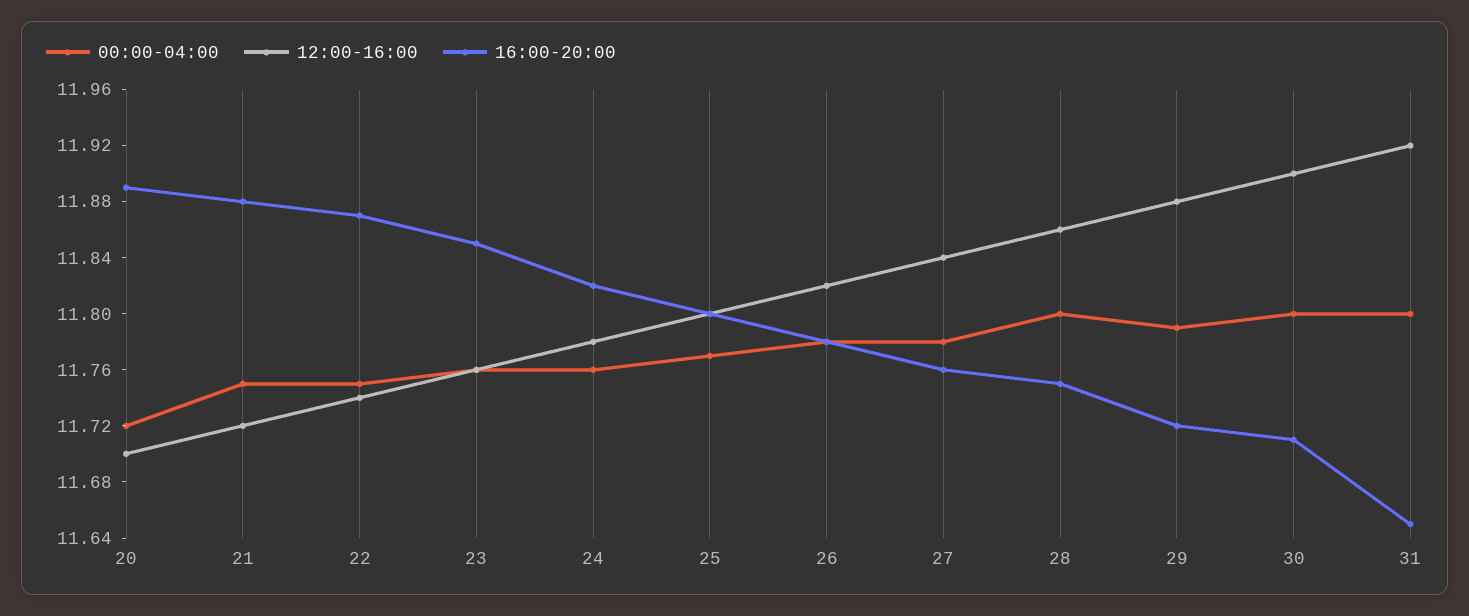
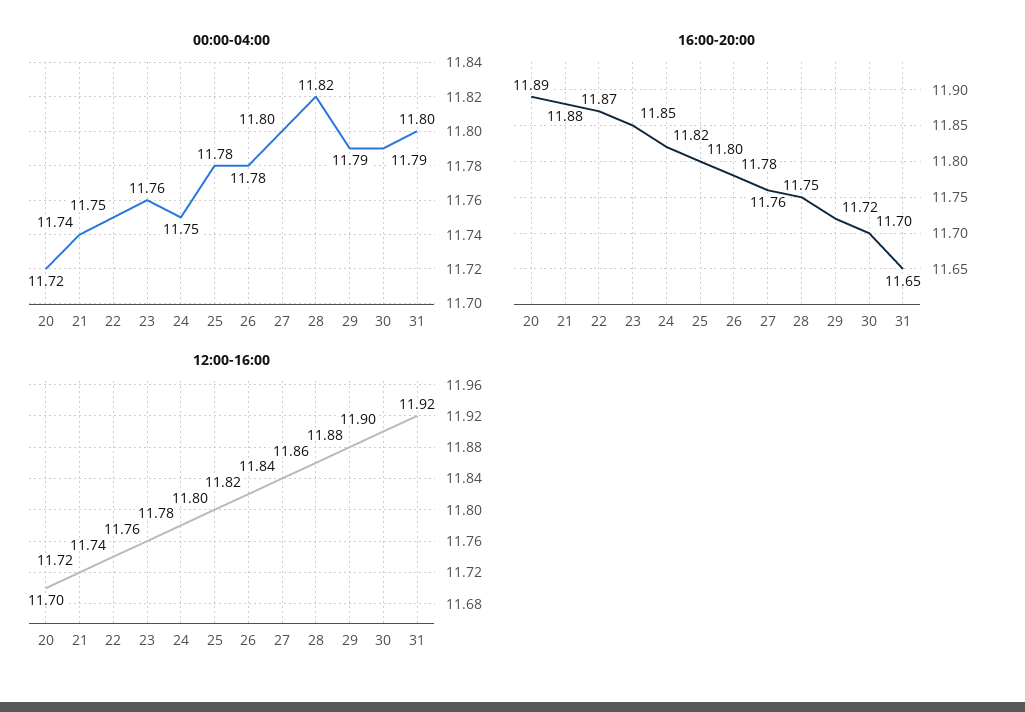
00:00-04:00, 21: 11.75 -> 11.74
00:00-04:00, 24: 11.76 -> 11.75
00:00-04:00, 25: 11.77 -> 11.78
00:00-04:00, 27: 11.78 -> 11.8
00:00-04:00, 28: 11.8 -> 11.82
00:00-04:00, 30: 11.8 -> 11.79
16:00-20:00, 30: 11.71 -> 11.7

